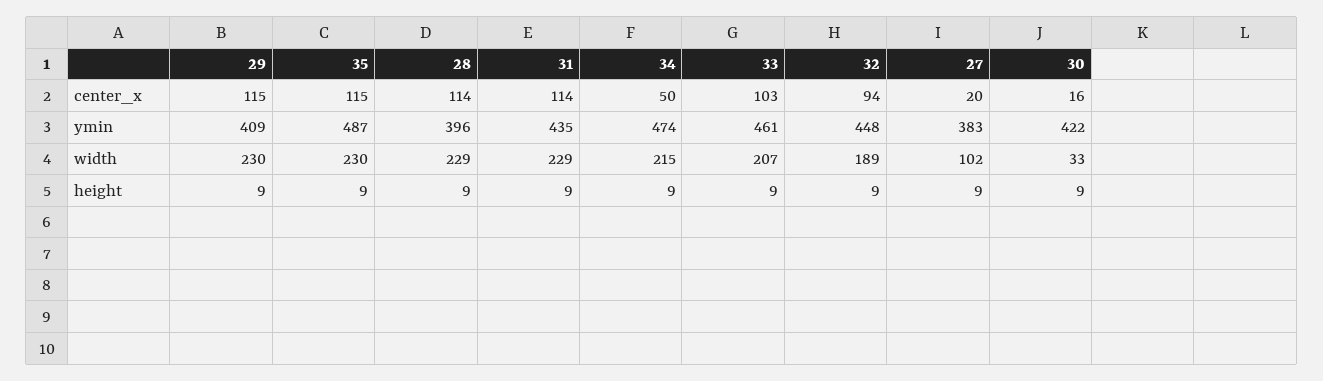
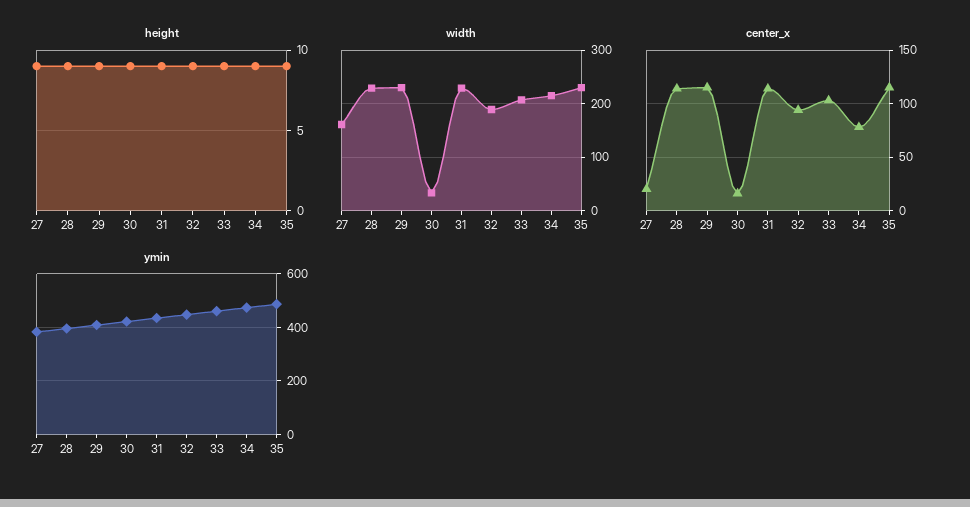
center_x, 34: 50 -> 80
width, 27: 102 -> 160

